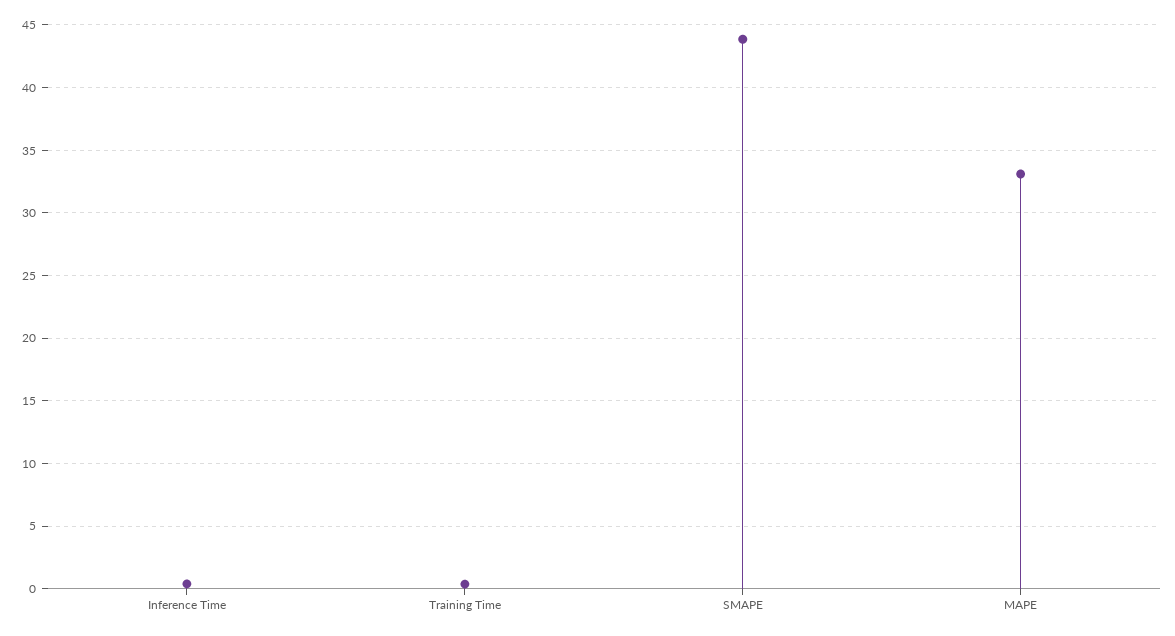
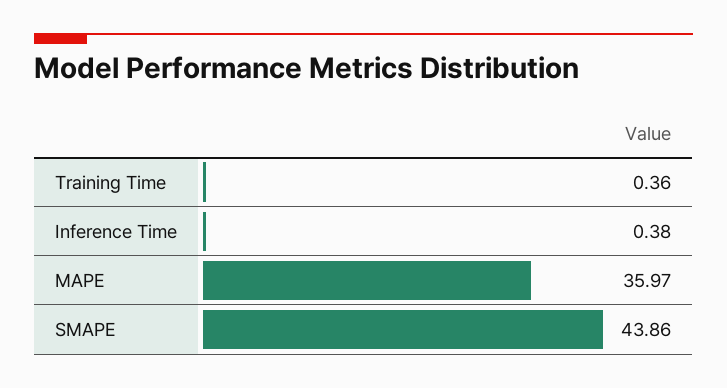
MAPE: 33 -> 35.97

